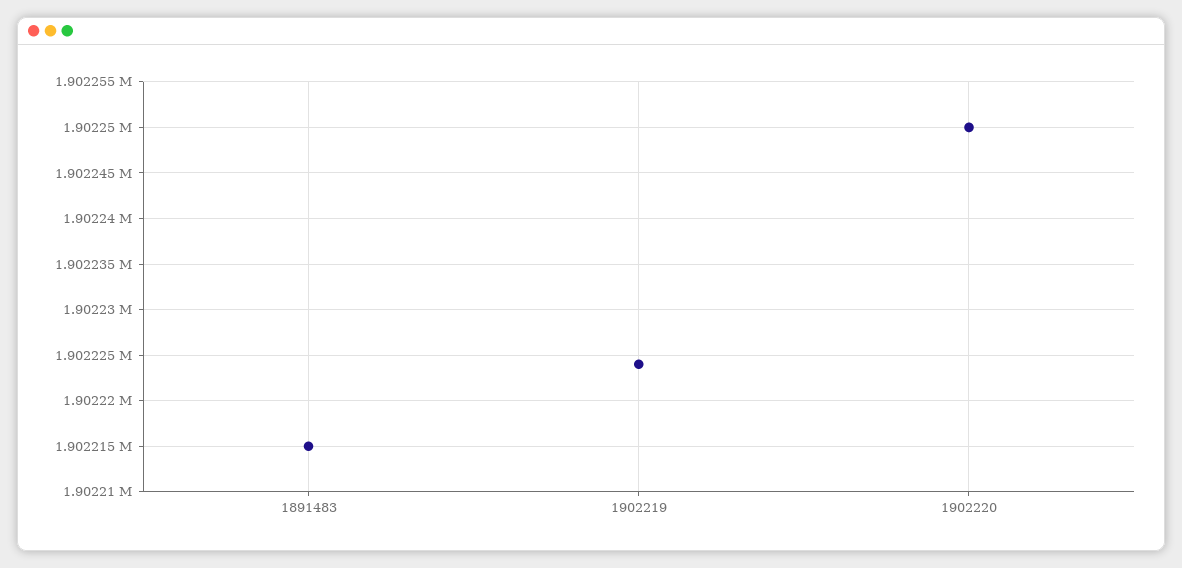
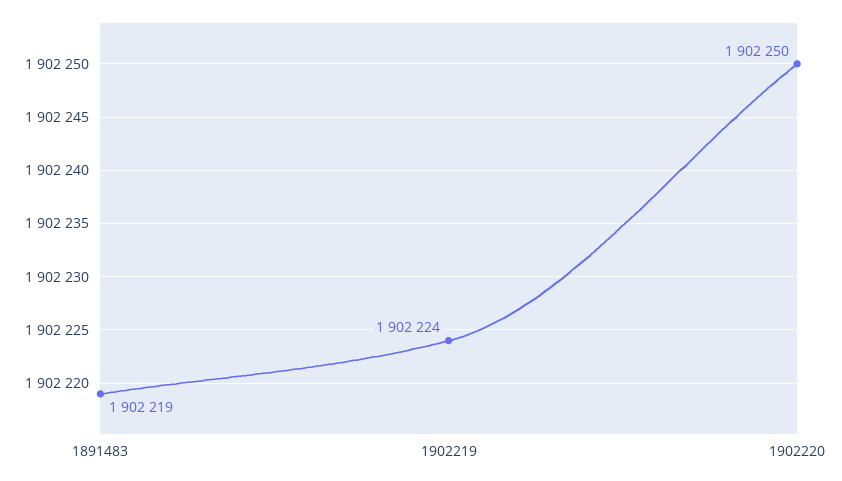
1891483: 1902215 -> 1902219

